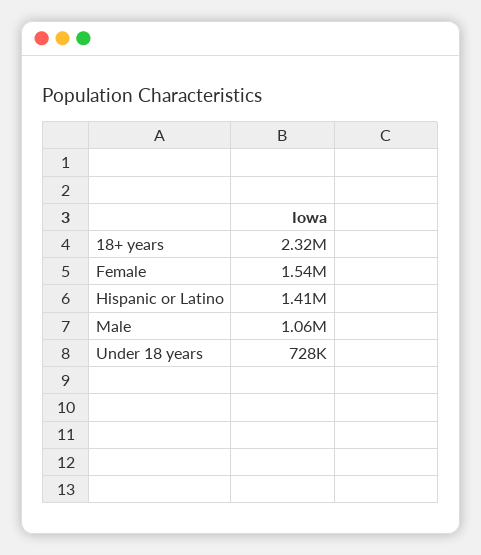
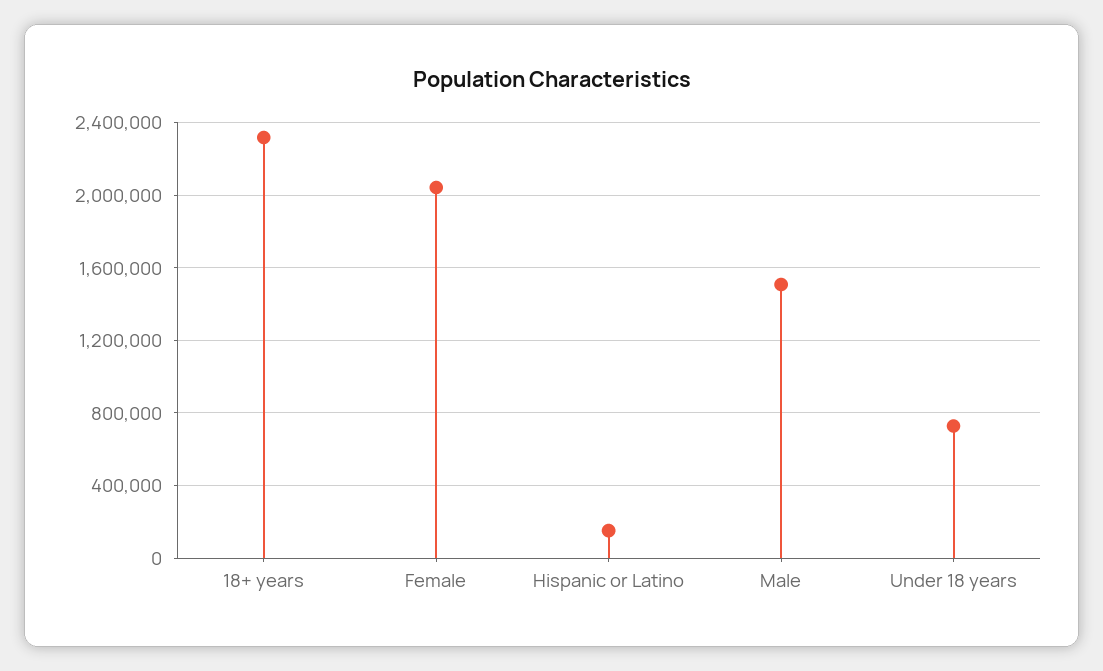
Female: 1540000 -> 2050000
Hispanic or Latino: 1410000 -> 150000
Male: 1060000 -> 1500000

